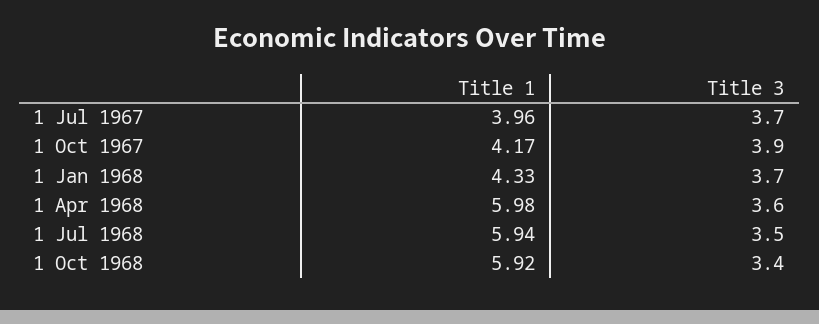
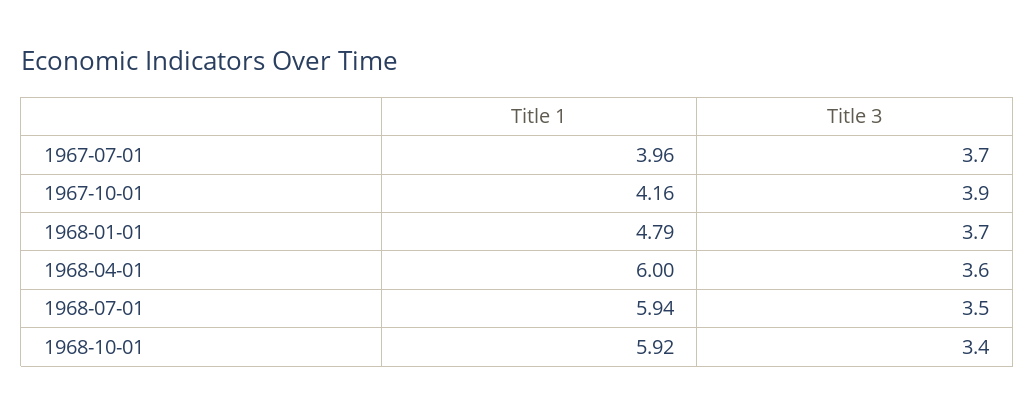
Title 1, 1 Oct 1967: 4.17 -> 4.16
Title 1, 1 Jan 1968: 4.33 -> 4.79
Title 1, 1 Apr 1968: 5.98 -> 6

